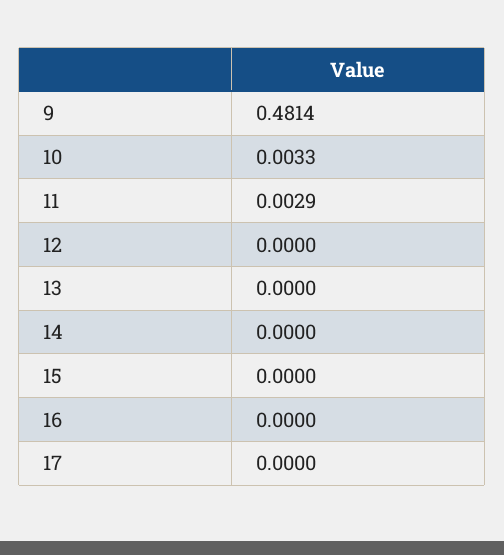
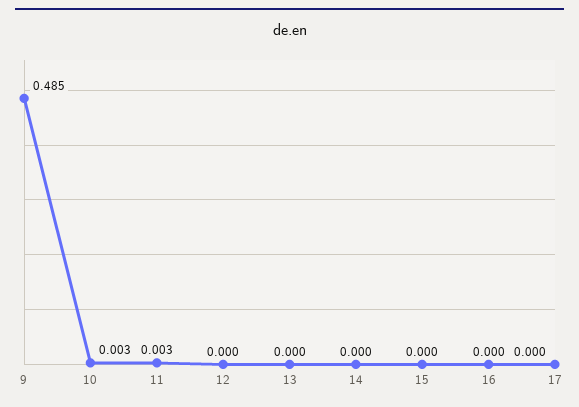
9: 0.4814 -> 0.485

